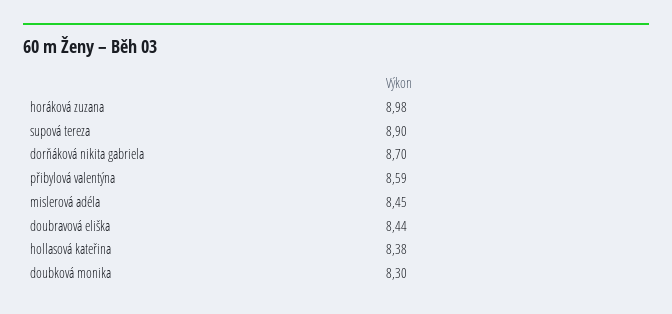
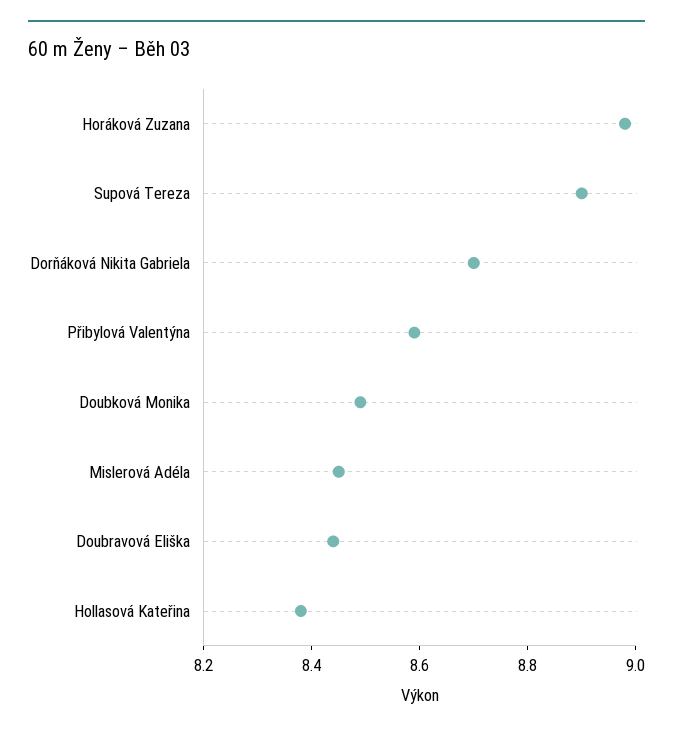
doubková monika: 8.3 -> 8.5

